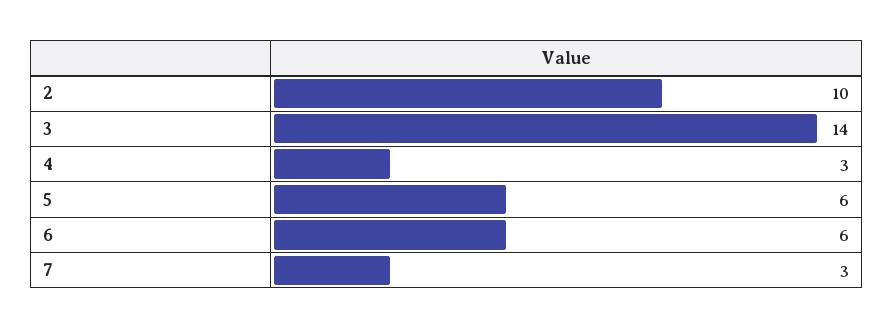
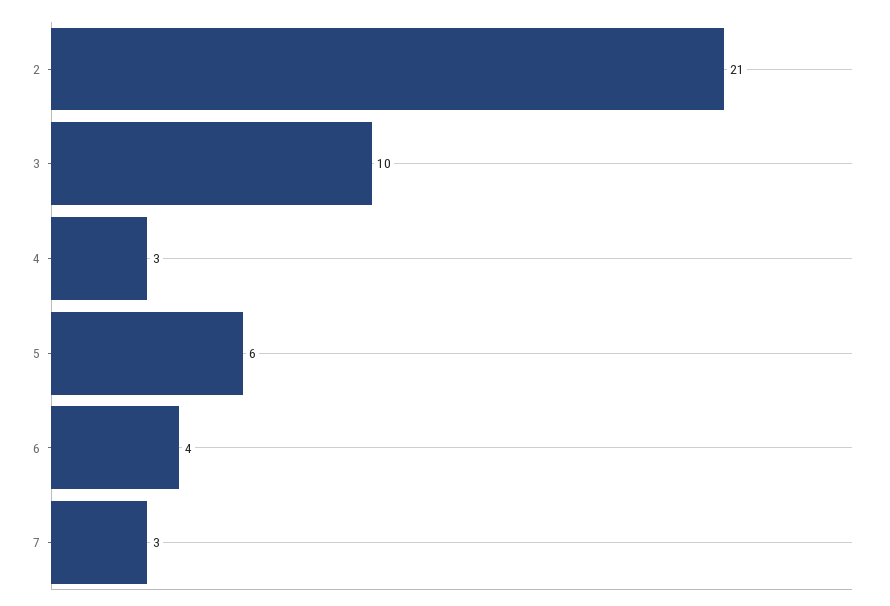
2: 10 -> 21
3: 14 -> 10
6: 6 -> 4

